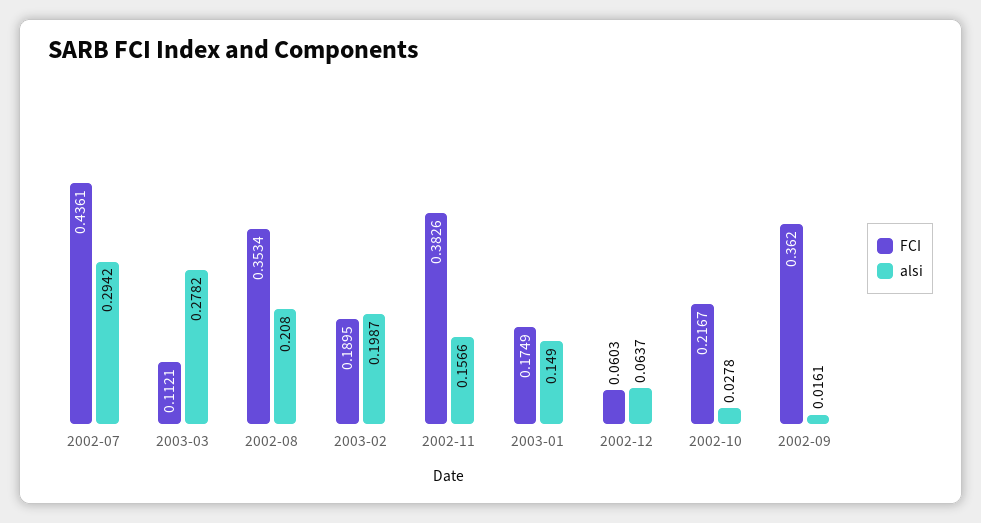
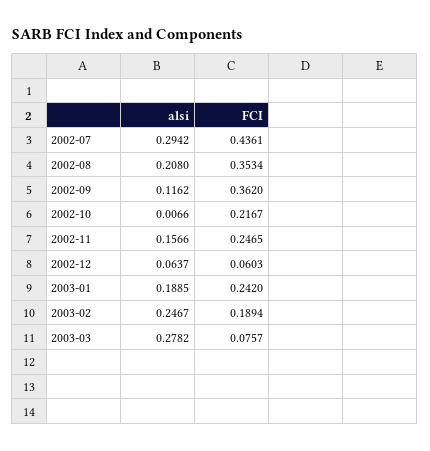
FCI, 2003-03: 0.1121 -> 0.0757
FCI, 2003-02: 0.1895 -> 0.1894
alsi, 2003-02: 0.1987 -> 0.2467
FCI, 2002-11: 0.3826 -> 0.2465
FCI, 2003-01: 0.1749 -> 0.242
alsi, 2003-01: 0.149 -> 0.1885
alsi, 2002-10: 0.0278 -> 0.0066
alsi, 2002-09: 0.0161 -> 0.1162

